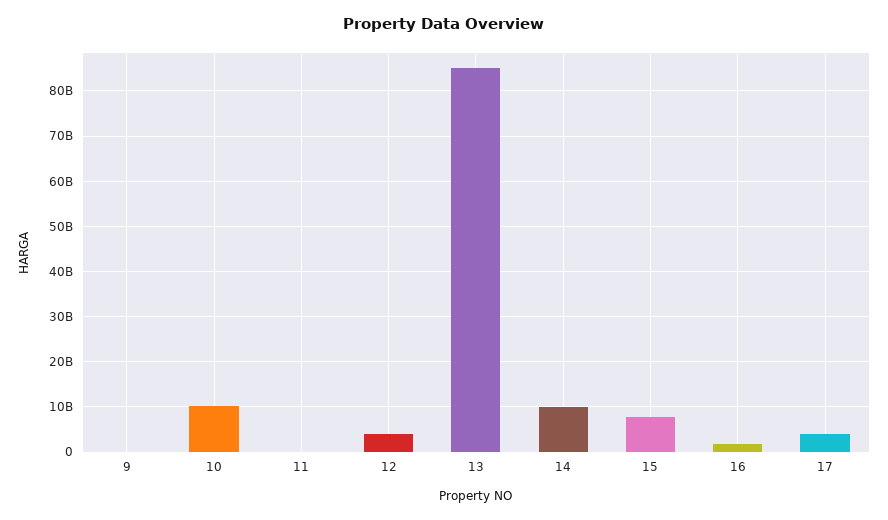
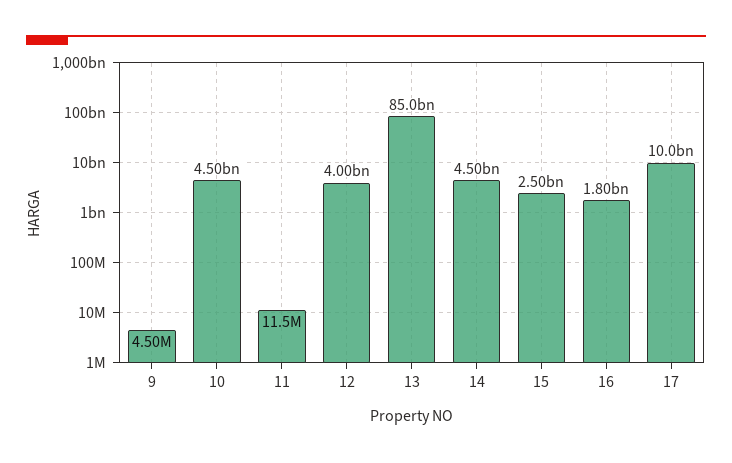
10: 10000000000 -> 4500000000
14: 10000000000 -> 4500000000
15: 8000000000 -> 2500000000
17: 4000000000 -> 10000000000

